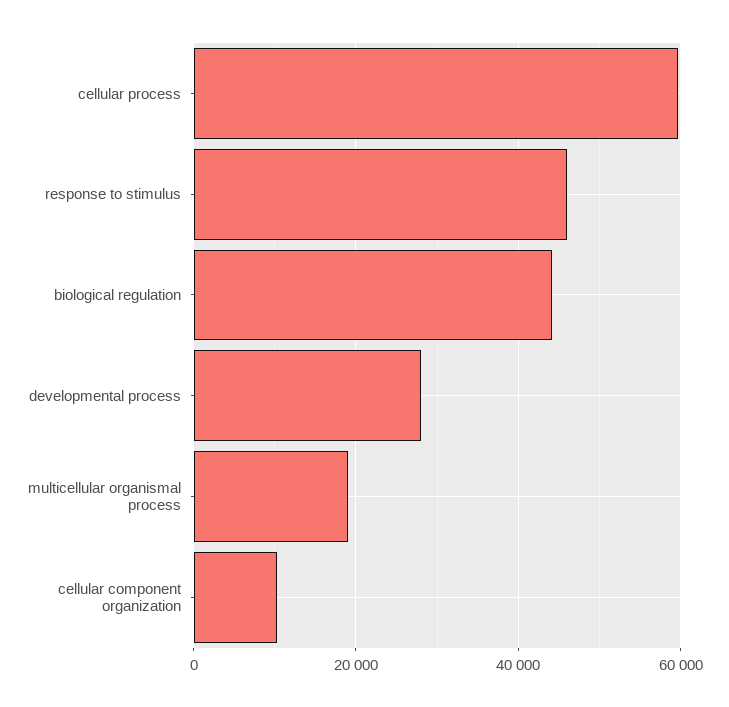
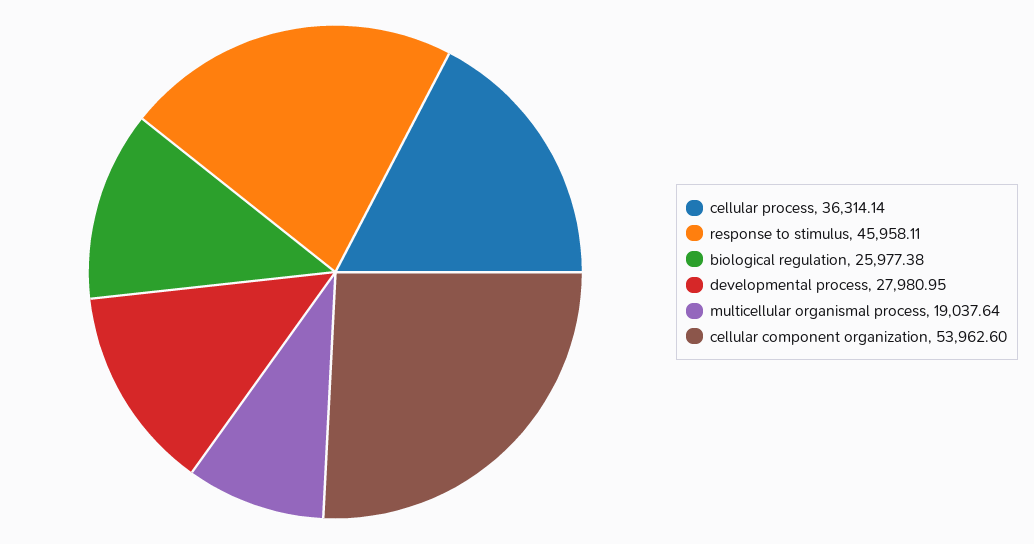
cellular process: 60000 -> 36314.14
biological regulation: 44000 -> 25977.38
cellular component organization: 10000 -> 53962.6

